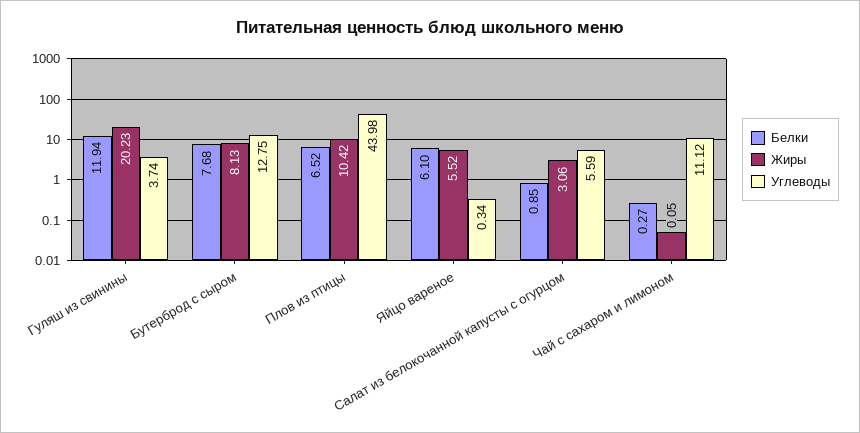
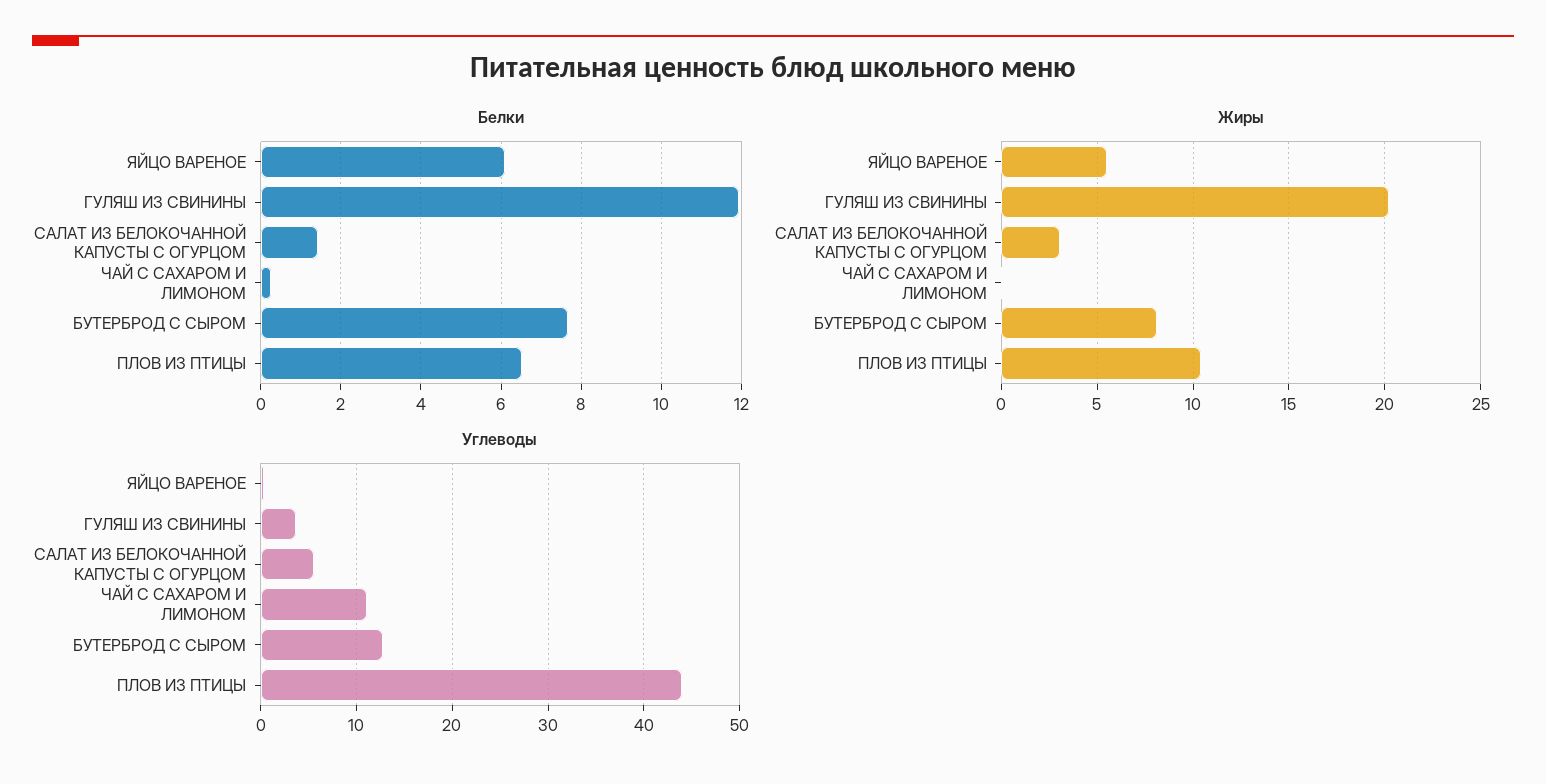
Белки, Салат из белокочанной капусты с огурцом: 0.85 -> 1.4

